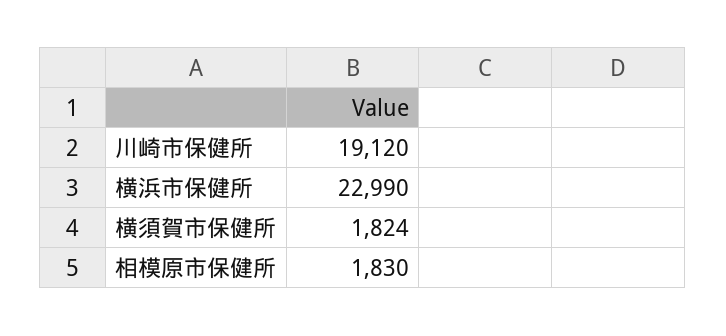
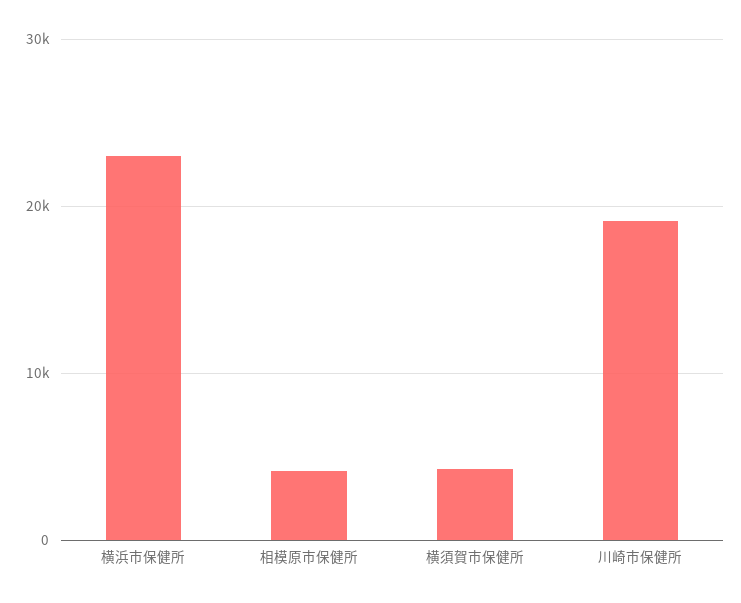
横須賀市保健所: 1824 -> 4000
相模原市保健所: 1830 -> 4000

